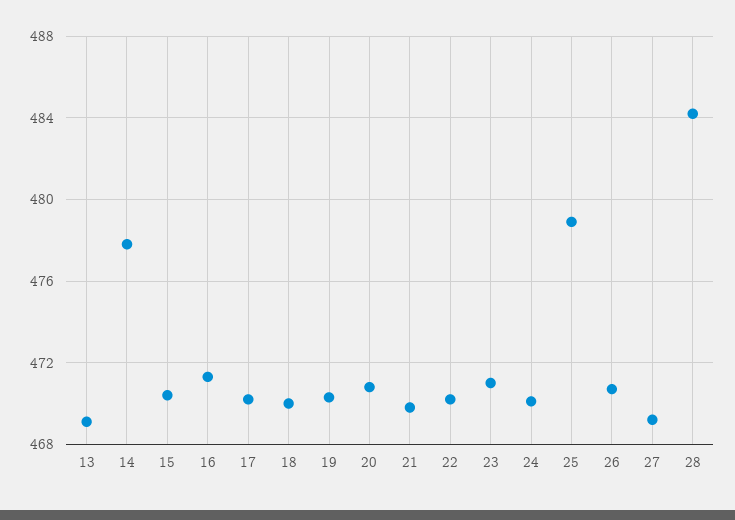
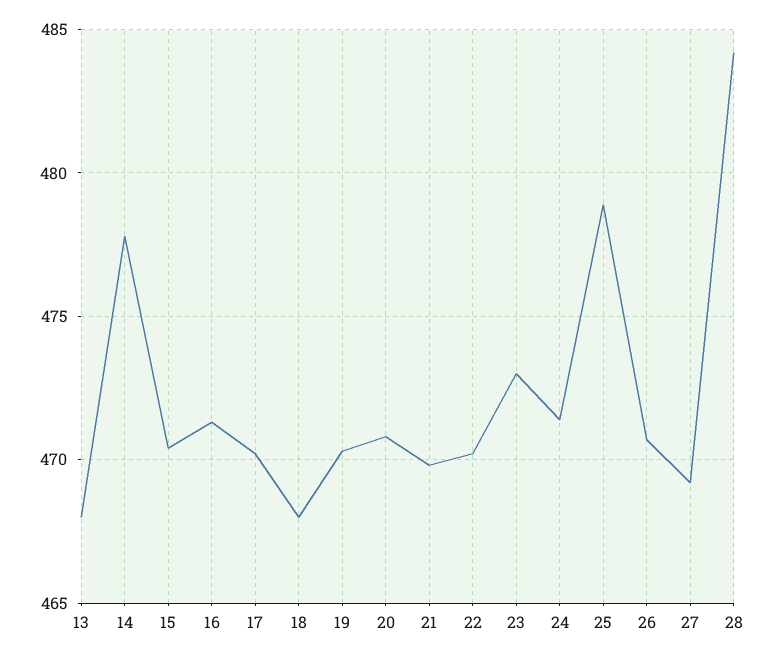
13: 469 -> 468
18: 470 -> 468
23: 471 -> 473
24: 470 -> 471.5

